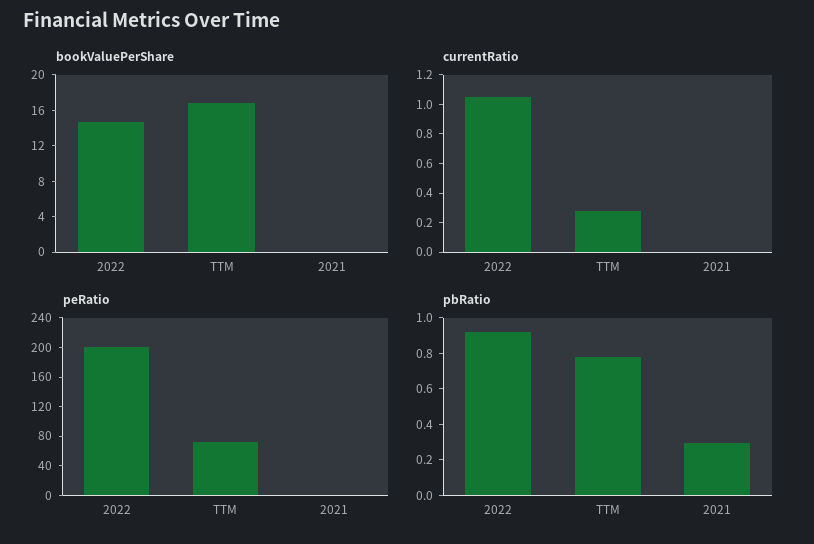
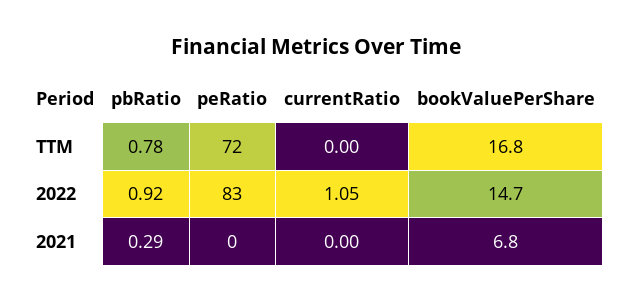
bookValuePerShare, 2021: 0 -> 6.8
currentRatio, TTM: 0.3 -> 0
peRatio, 2022: 200 -> 83

